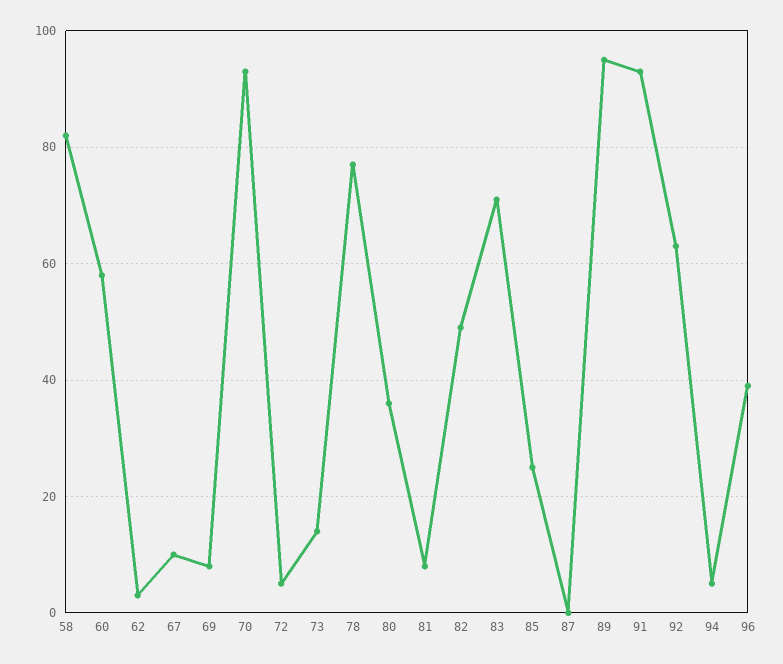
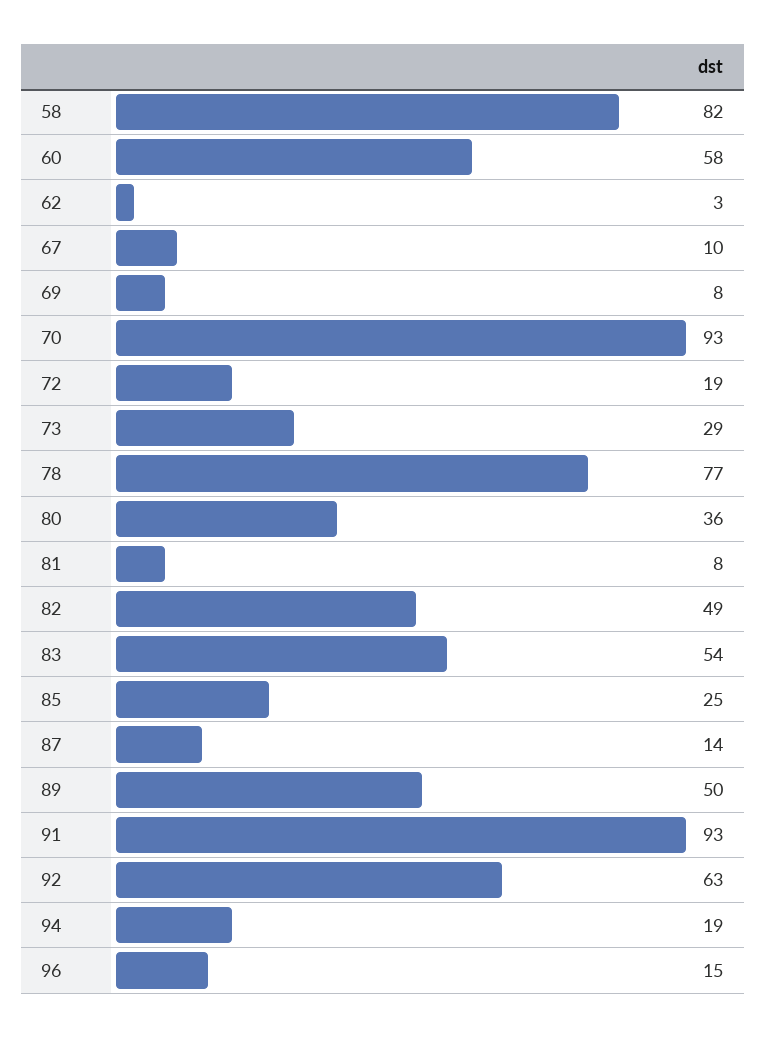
72: 5 -> 19
73: 15 -> 29
83: 70 -> 54
87: 0 -> 14
89: 95 -> 50
94: 5 -> 19
96: 40 -> 15

